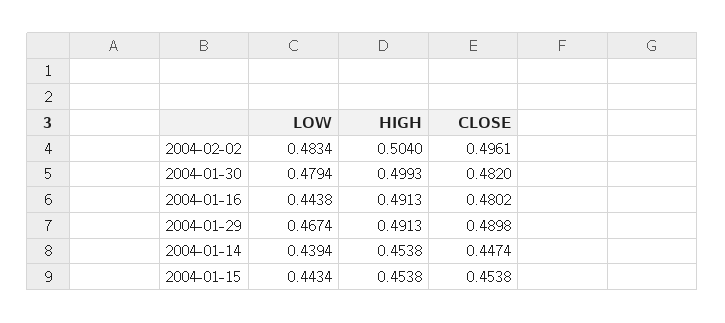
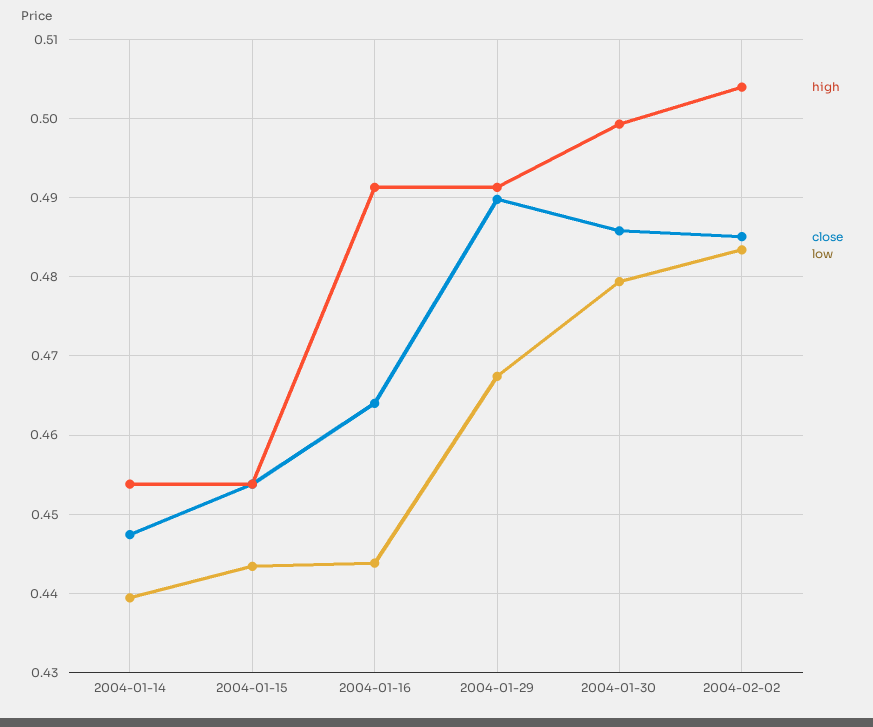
CLOSE, 2004-02-02: 0.4961 -> 0.485
CLOSE, 2004-01-30: 0.482 -> 0.486
CLOSE, 2004-01-16: 0.4802 -> 0.464

